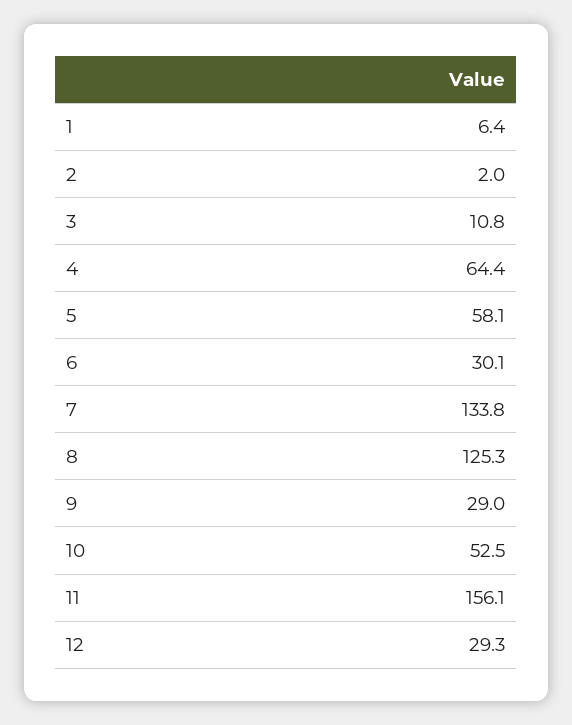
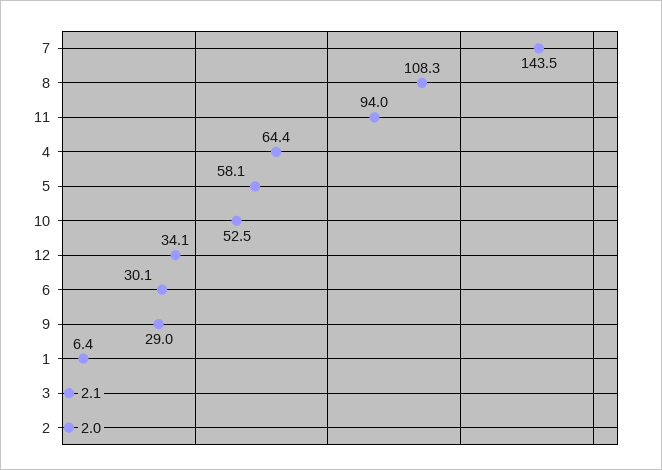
3: 10.8 -> 2.1
7: 133.8 -> 143.5
8: 125.3 -> 108.3
11: 156.1 -> 94
12: 29.3 -> 34.1

